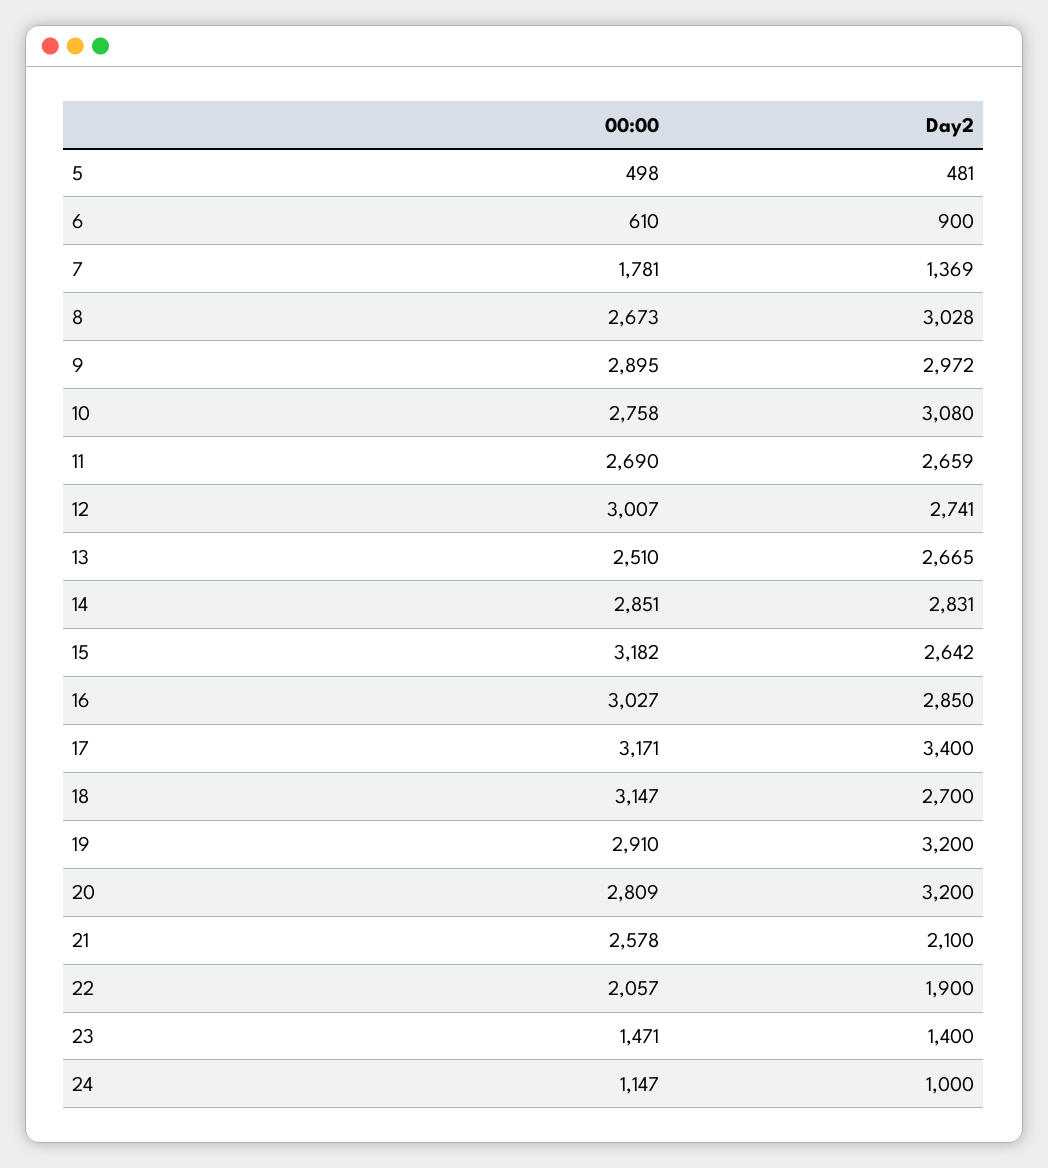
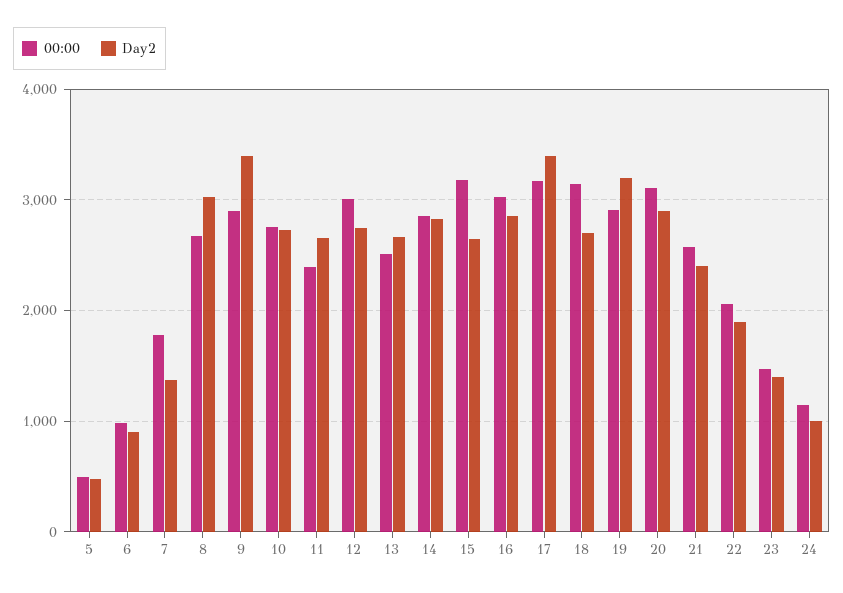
00:00, 6: 610 -> 1000
Day2, 9: 2972 -> 3400
Day2, 10: 3080 -> 2700
00:00, 11: 2690 -> 2400
00:00, 20: 2809 -> 3100
Day2, 20: 3200 -> 2900
Day2, 21: 2100 -> 2400

